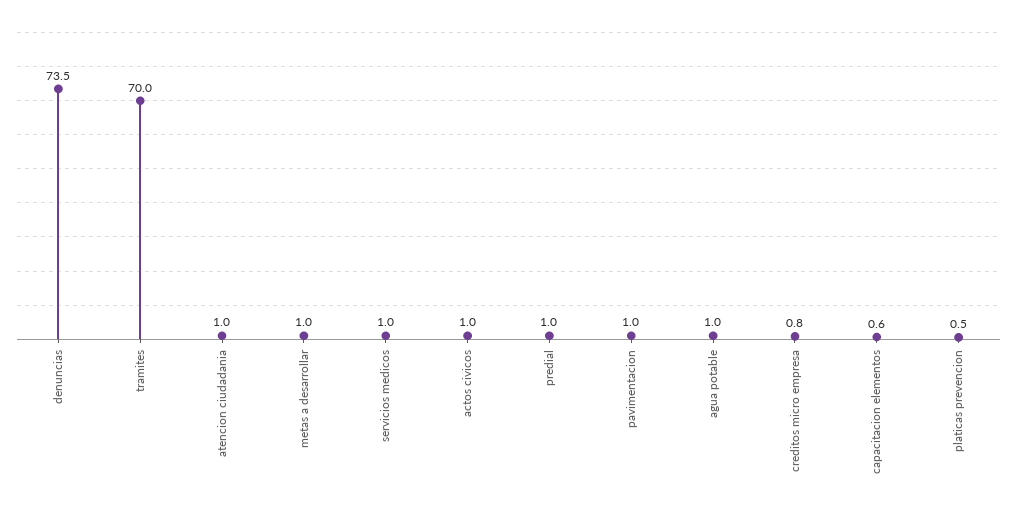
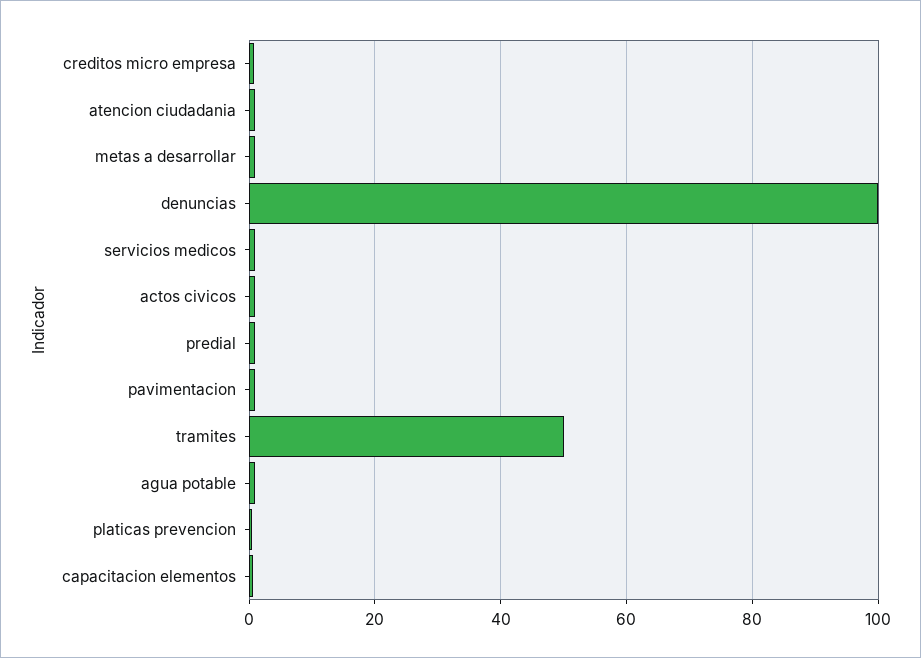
denuncias: 73.5 -> 100
tramites: 70 -> 50

